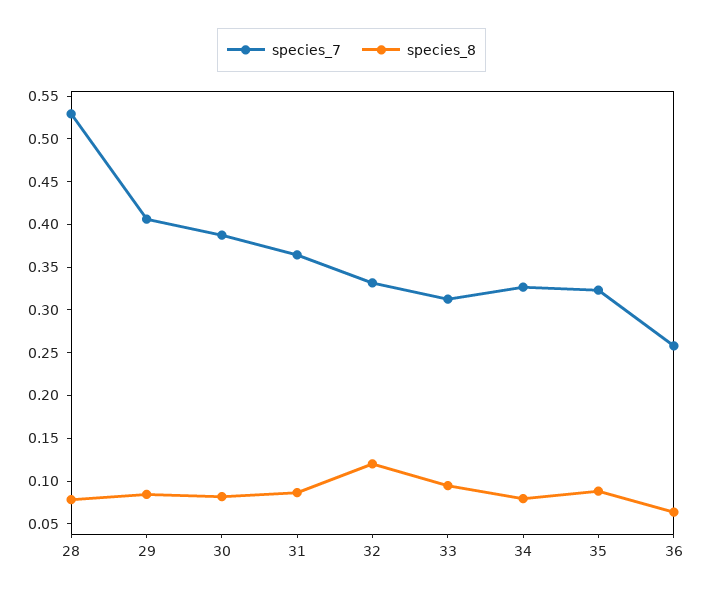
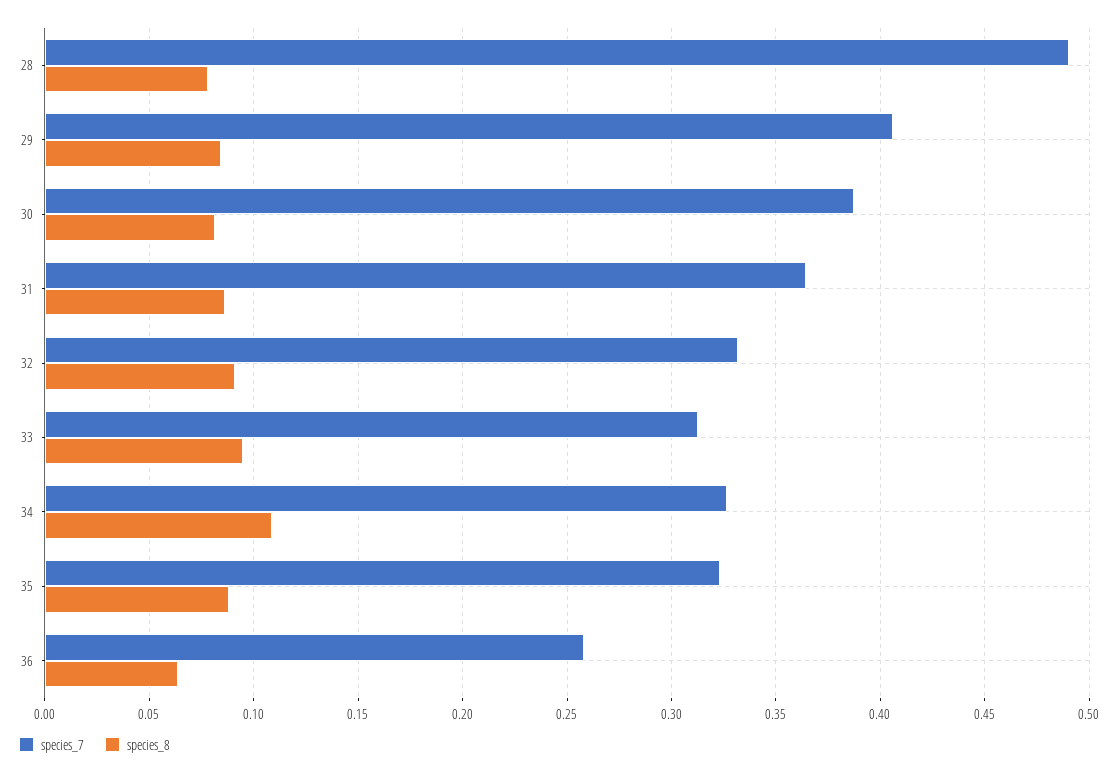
species_7, 28: 0.53 -> 0.49
species_8, 32: 0.12 -> 0.09
species_8, 34: 0.08 -> 0.11

